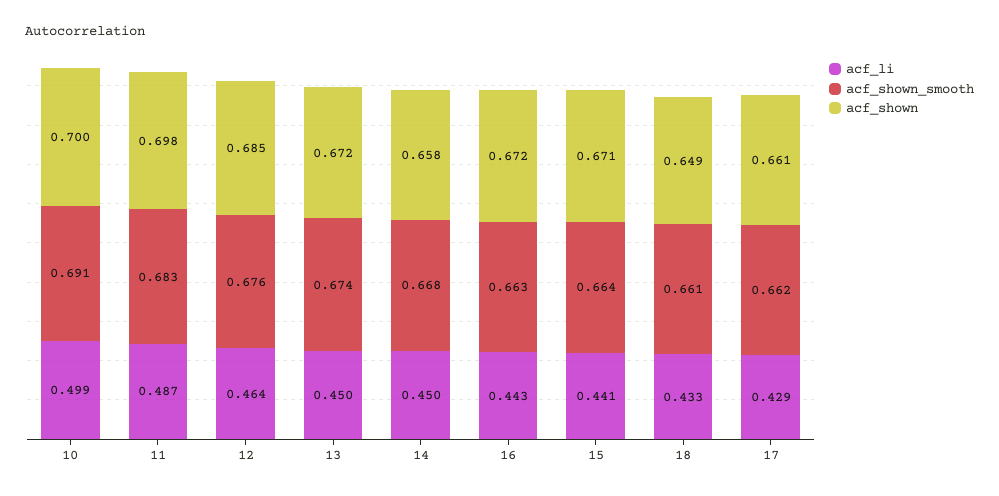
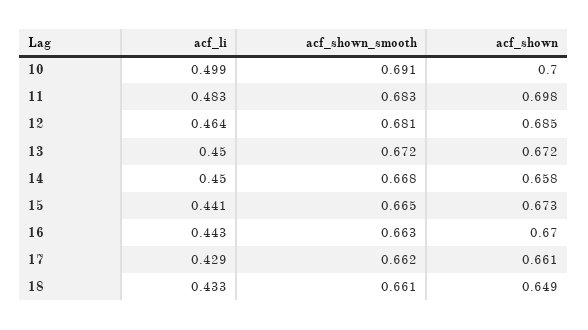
acf_li, 11: 0.487 -> 0.483
acf_shown_smooth, 12: 0.676 -> 0.681
acf_shown_smooth, 13: 0.674 -> 0.672
acf_shown, 16: 0.672 -> 0.67
acf_shown_smooth, 15: 0.664 -> 0.665
acf_shown, 15: 0.671 -> 0.673

